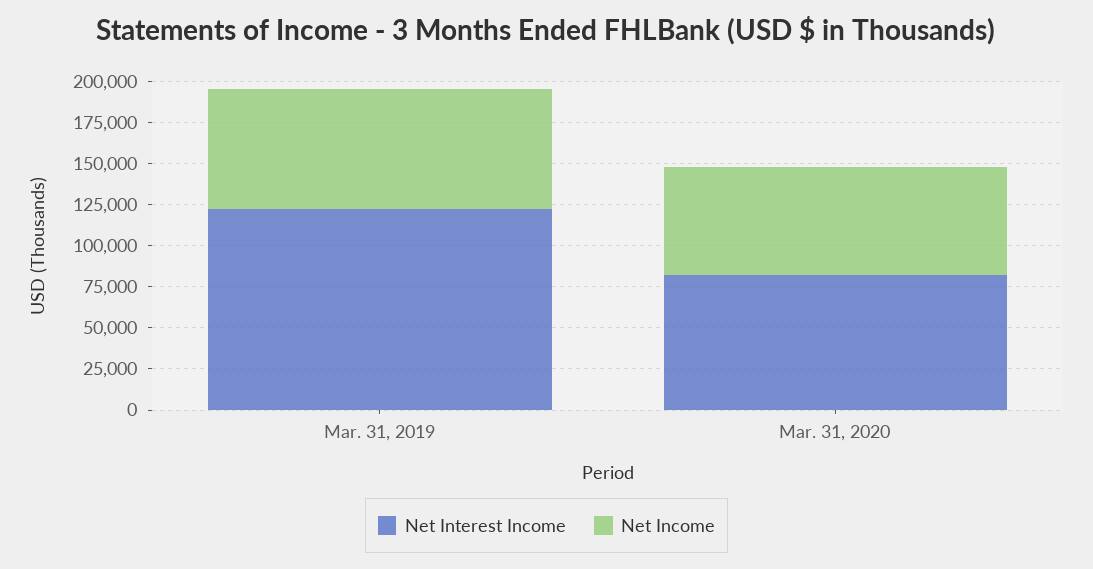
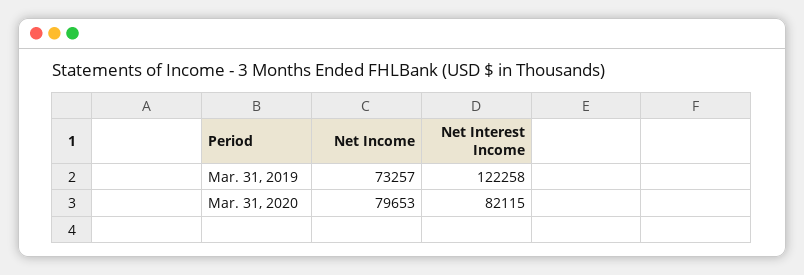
Net Income, Mar. 31, 2020: 65000 -> 79653

